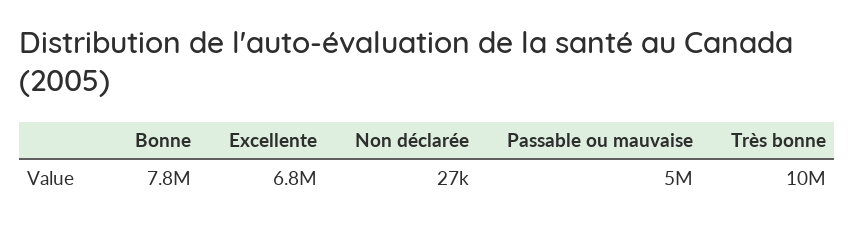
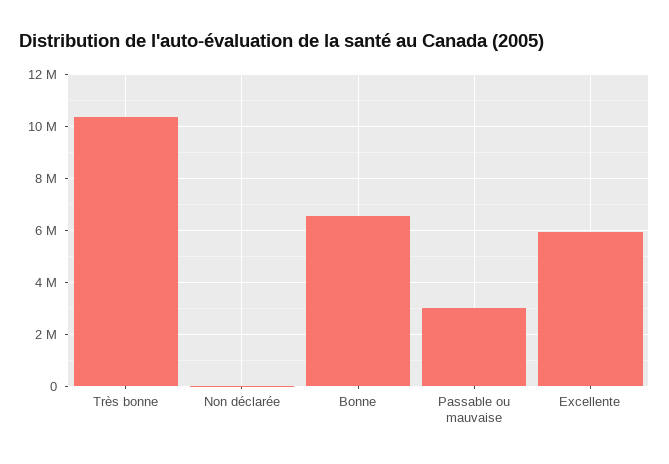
Bonne: 7800000 -> 6500000
Excellente: 6800000 -> 6000000
Passable ou mauvaise: 5000000 -> 3000000

